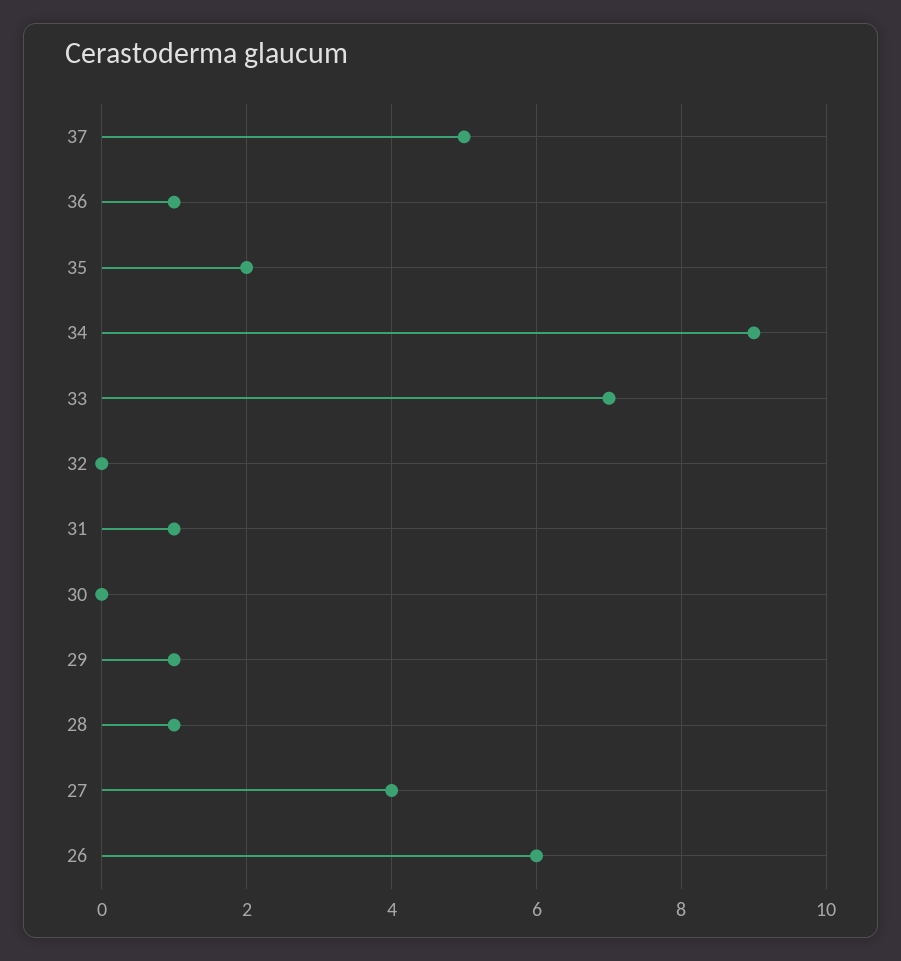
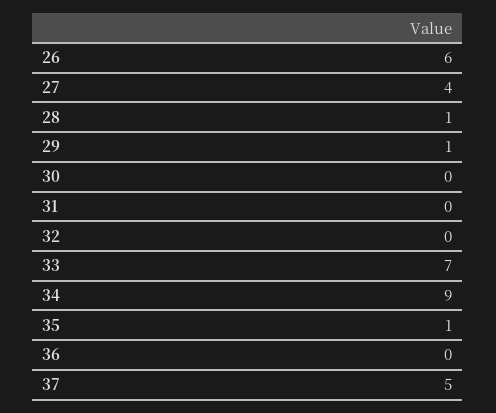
36: 1 -> 0
35: 2 -> 1
31: 1 -> 0

